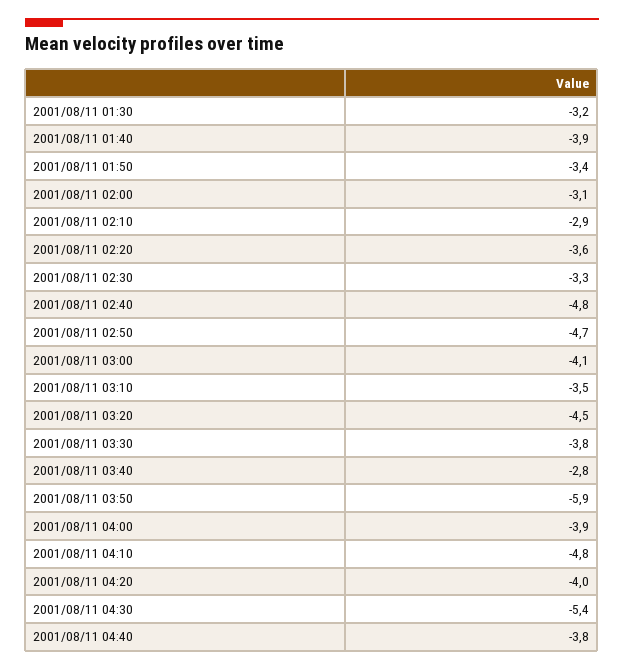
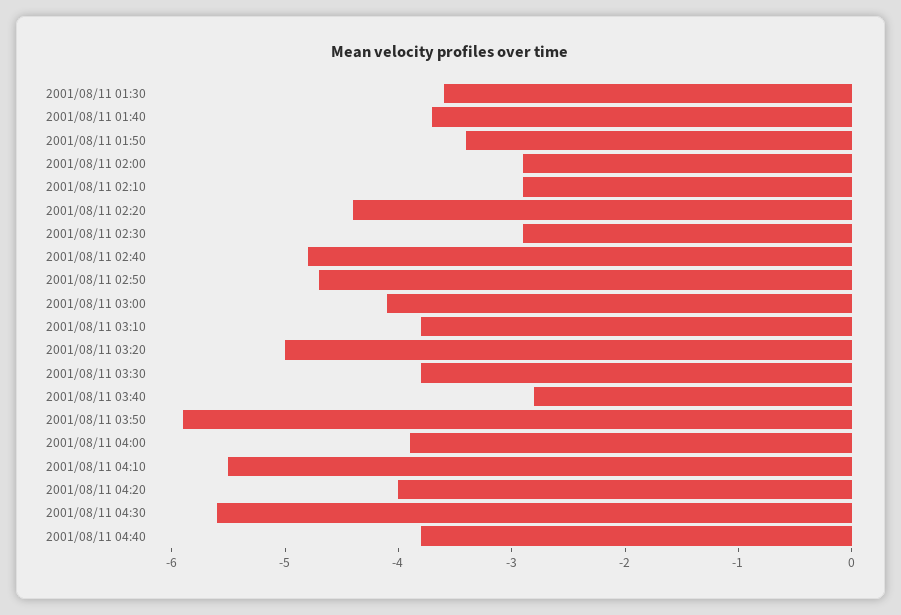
2001/08/11 01:30: -3.2 -> -3.6
2001/08/11 01:40: -3.9 -> -3.7
2001/08/11 02:00: -3.1 -> -2.9
2001/08/11 02:20: -3.6 -> -4.4
2001/08/11 02:30: -3.3 -> -2.9
2001/08/11 03:10: -3.5 -> -3.8
2001/08/11 03:20: -4.5 -> -5
2001/08/11 04:10: -4.8 -> -5.5
2001/08/11 04:30: -5.4 -> -5.6

